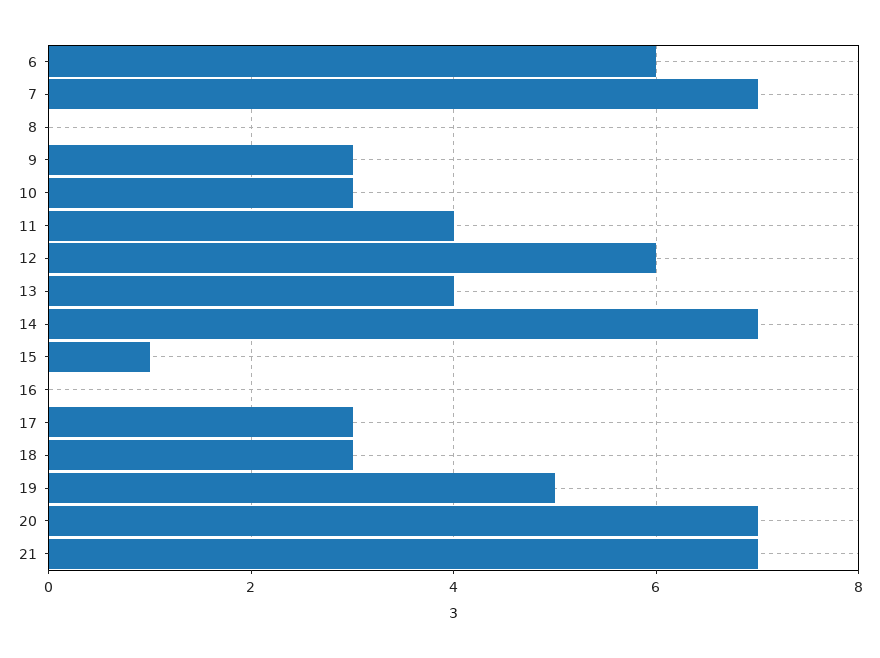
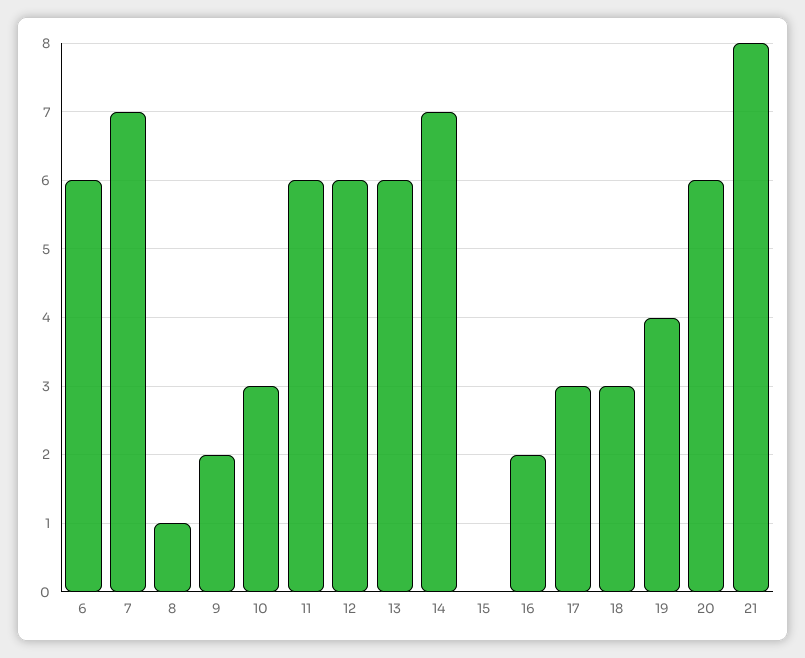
8: 0 -> 1
9: 3 -> 2
11: 4 -> 6
13: 4 -> 6
15: 1 -> 0
16: 0 -> 2
19: 5 -> 4
20: 7 -> 6
21: 7 -> 8

